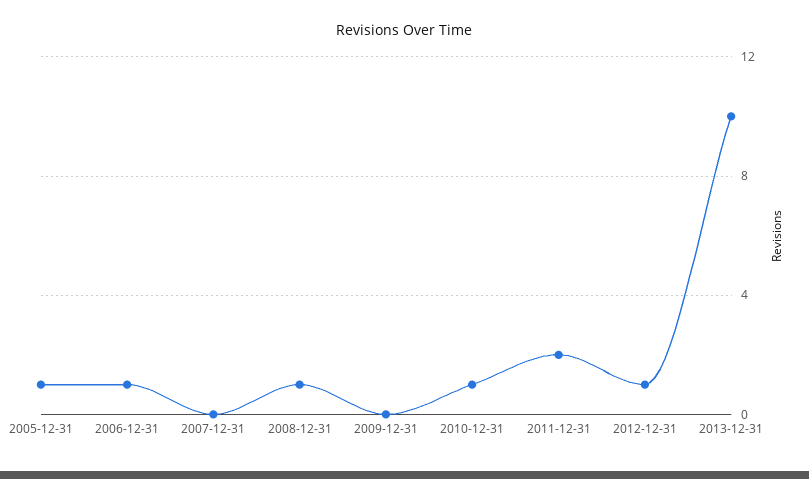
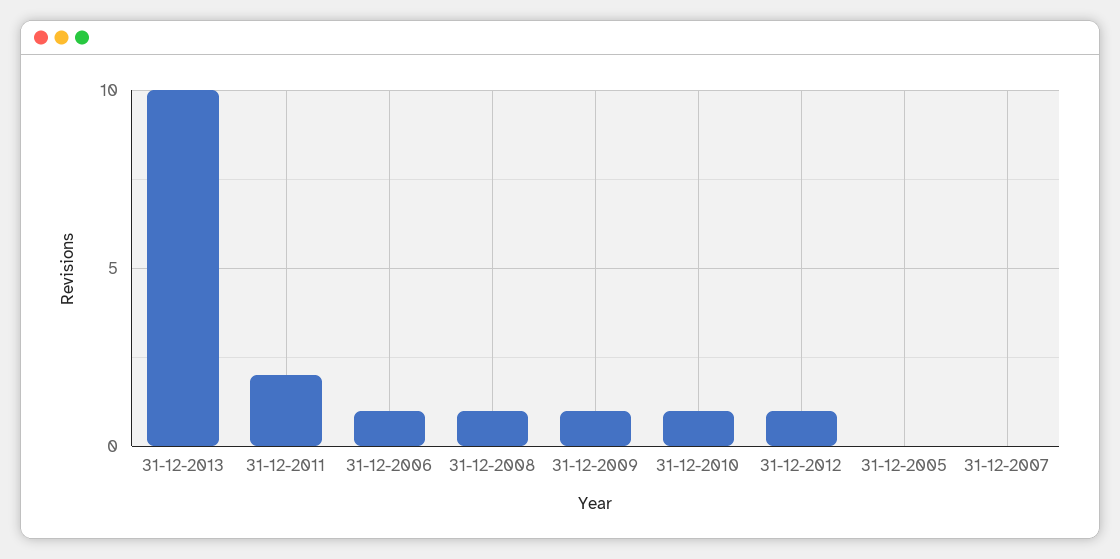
2005-12-31: 1 -> 0
2009-12-31: 0 -> 1

